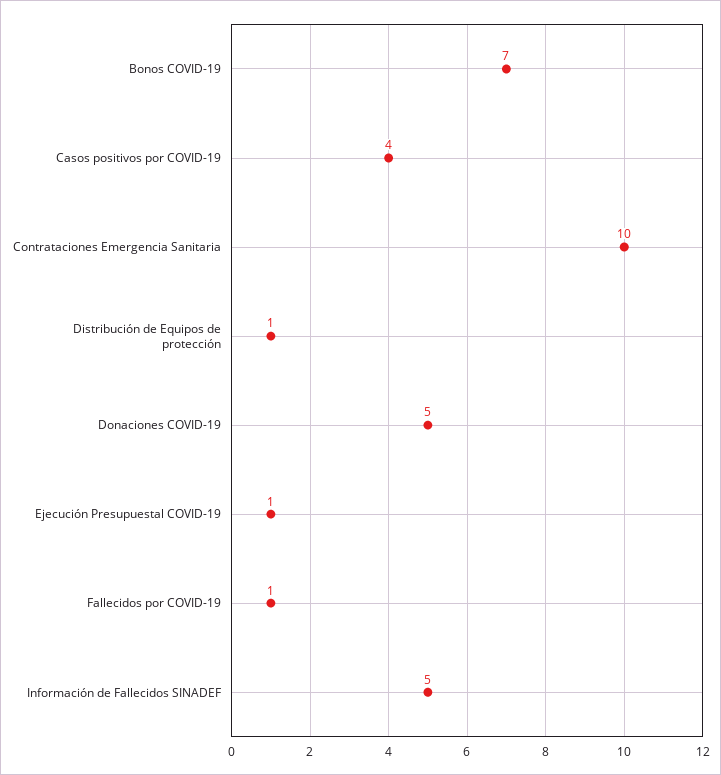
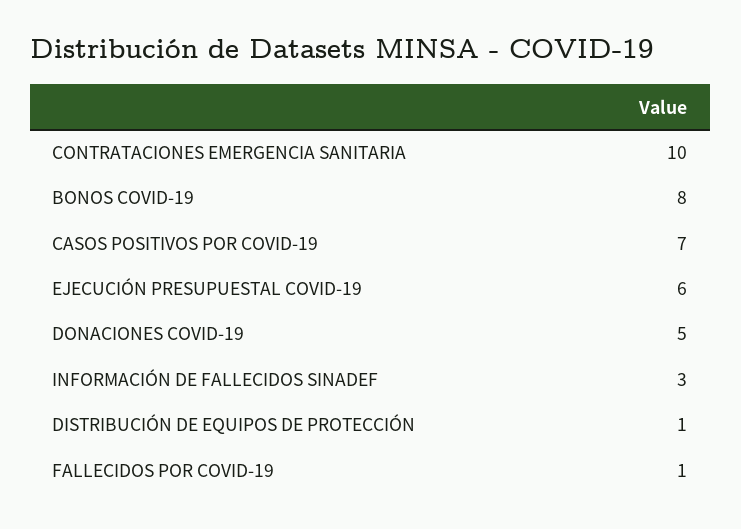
Bonos COVID-19: 7 -> 8
Casos positivos por COVID-19: 4 -> 7
Ejecución Presupuestal COVID-19: 1 -> 6
Información de Fallecidos SINADEF: 5 -> 3

